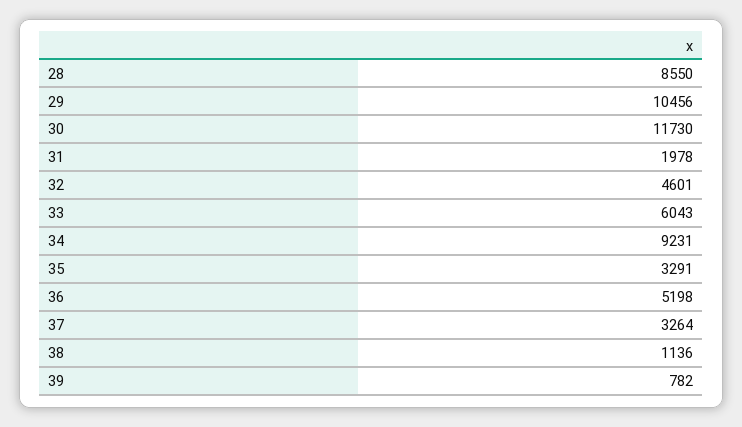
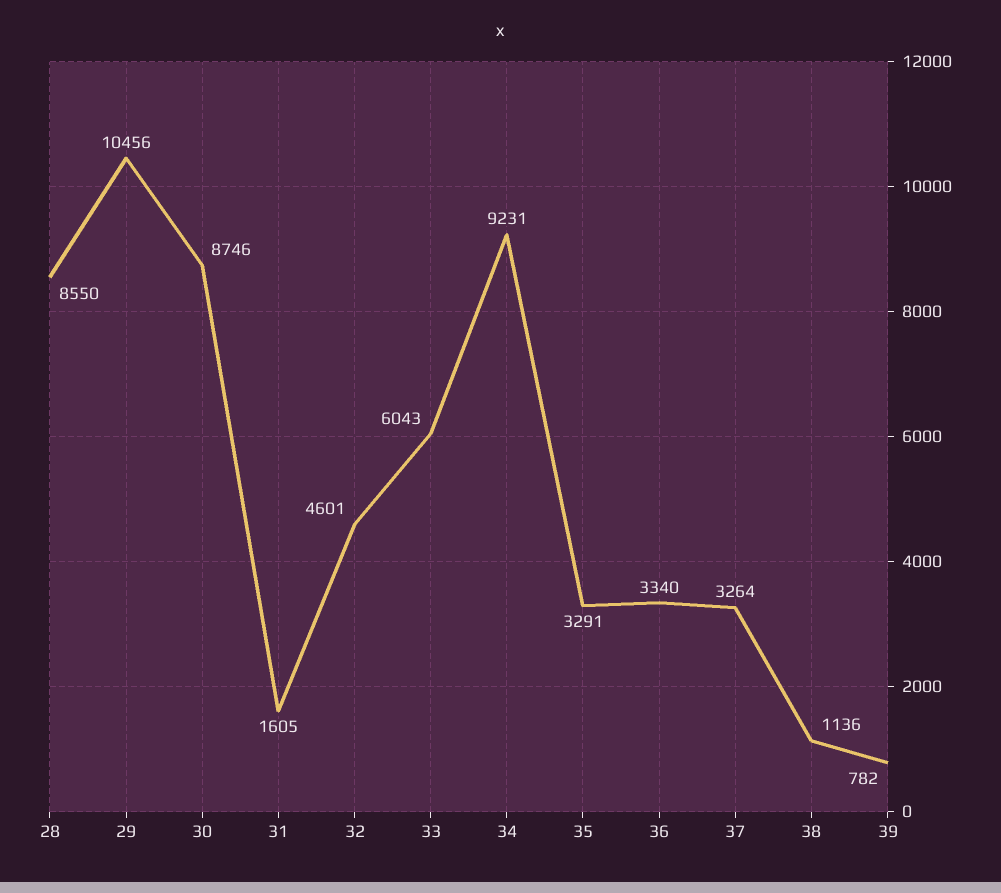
30: 11730 -> 8746
31: 1978 -> 1605
36: 5198 -> 3340

